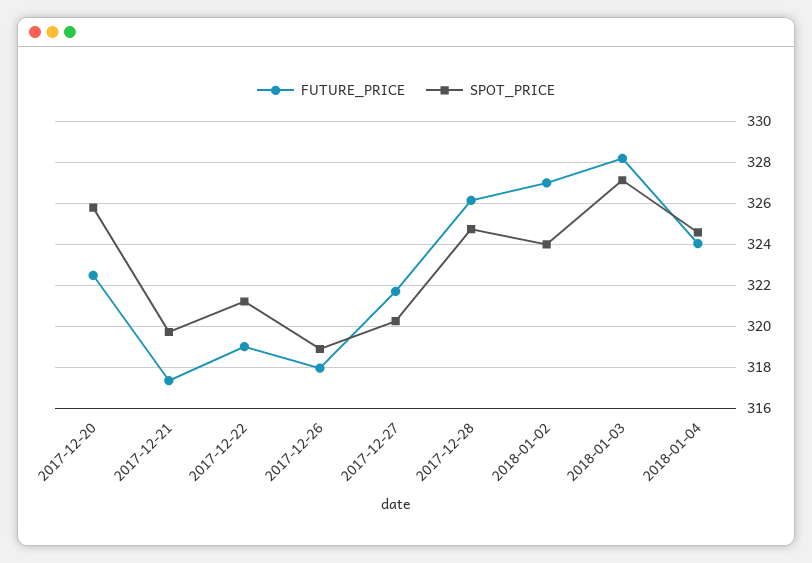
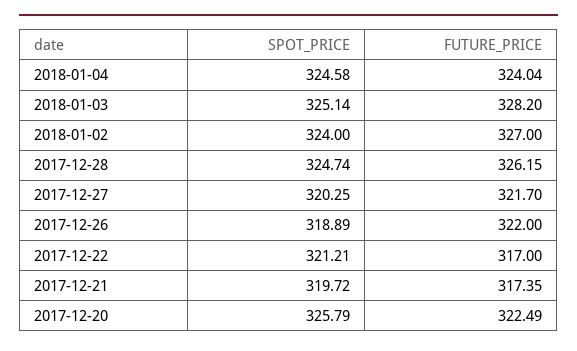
FUTURE_PRICE, 2017-12-22: 319 -> 317
FUTURE_PRICE, 2017-12-26: 318 -> 322
SPOT_PRICE, 2018-01-03: 327 -> 325.14

